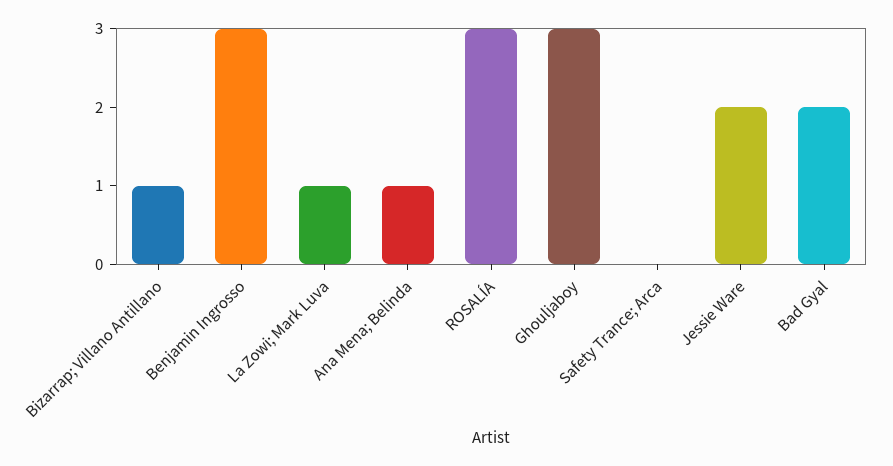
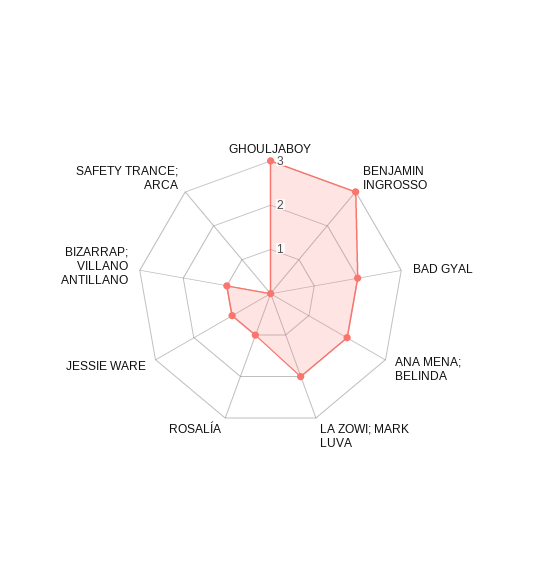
La Zowi; Mark Luva: 1 -> 2
Ana Mena; Belinda: 1 -> 2
ROSALÍA: 3 -> 1
Jessie Ware: 2 -> 1

